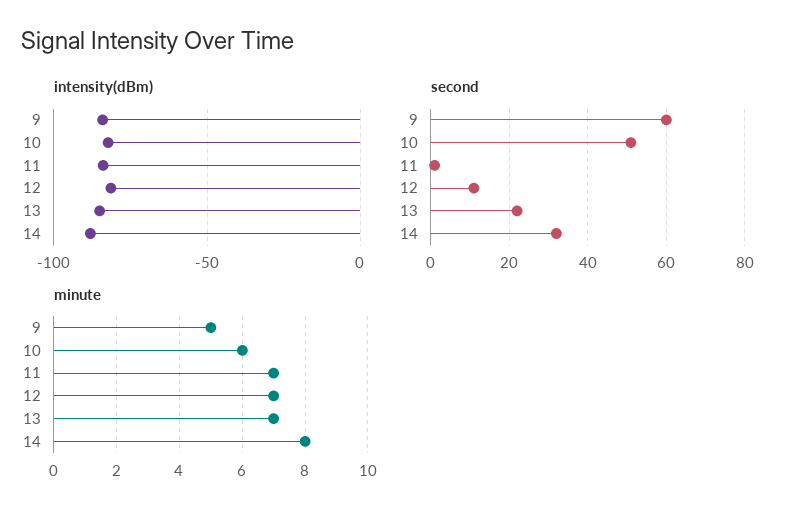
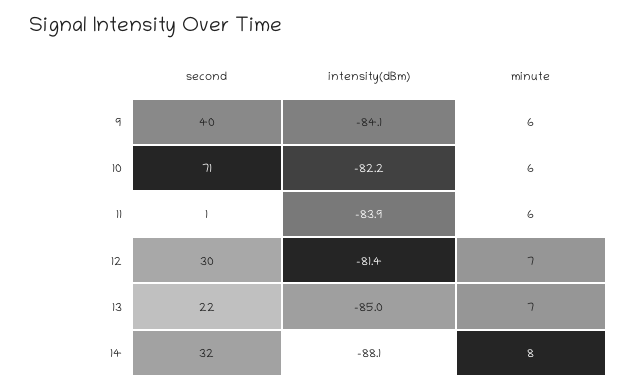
second, 9: 60 -> 40
second, 10: 50 -> 71
second, 12: 10 -> 30
minute, 9: 5 -> 6
minute, 11: 7 -> 6

